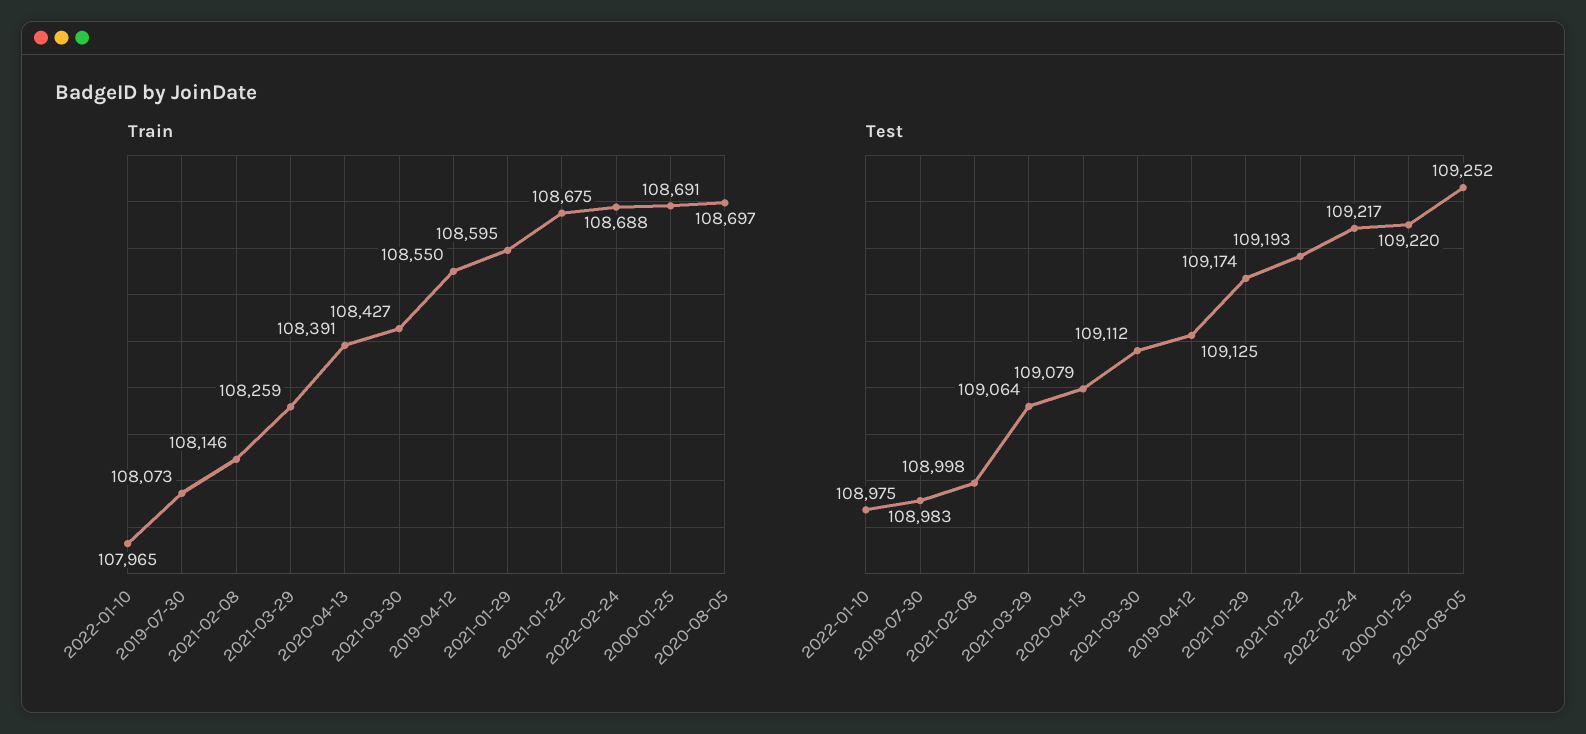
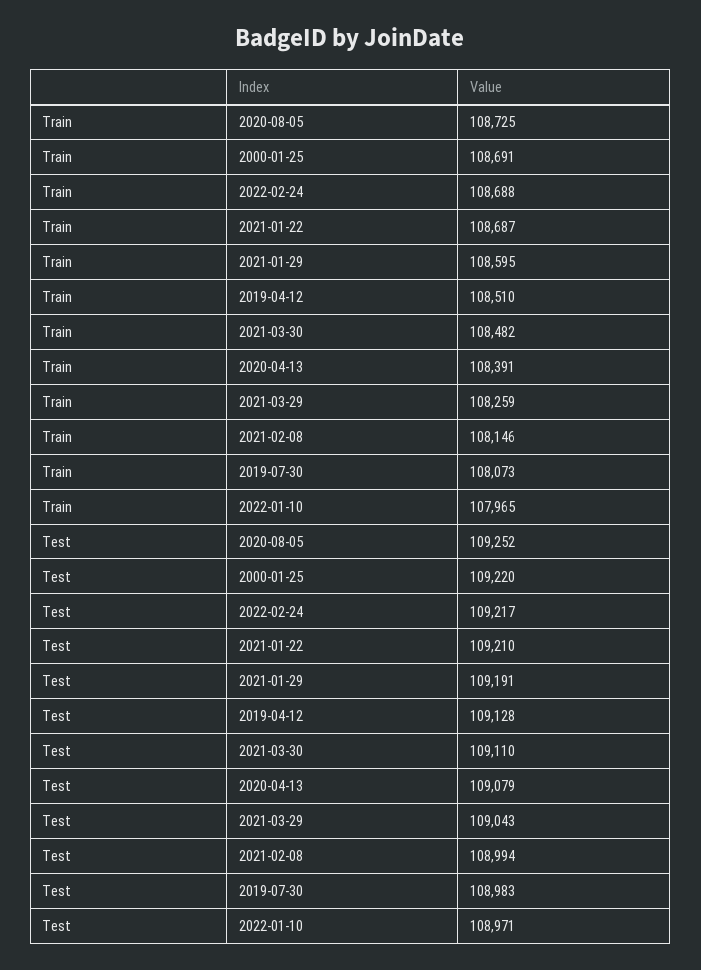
Train, 2021-03-30: 108427 -> 108482
Train, 2019-04-12: 108550 -> 108510
Train, 2021-01-22: 108675 -> 108687
Train, 2020-08-05: 108697 -> 108725
Test, 2022-01-10: 108975 -> 108971
Test, 2021-02-08: 108998 -> 108994
Test, 2021-03-29: 109064 -> 109043
Test, 2021-03-30: 109112 -> 109110
Test, 2019-04-12: 109125 -> 109128
Test, 2021-01-29: 109174 -> 109191
Test, 2021-01-22: 109193 -> 109210

